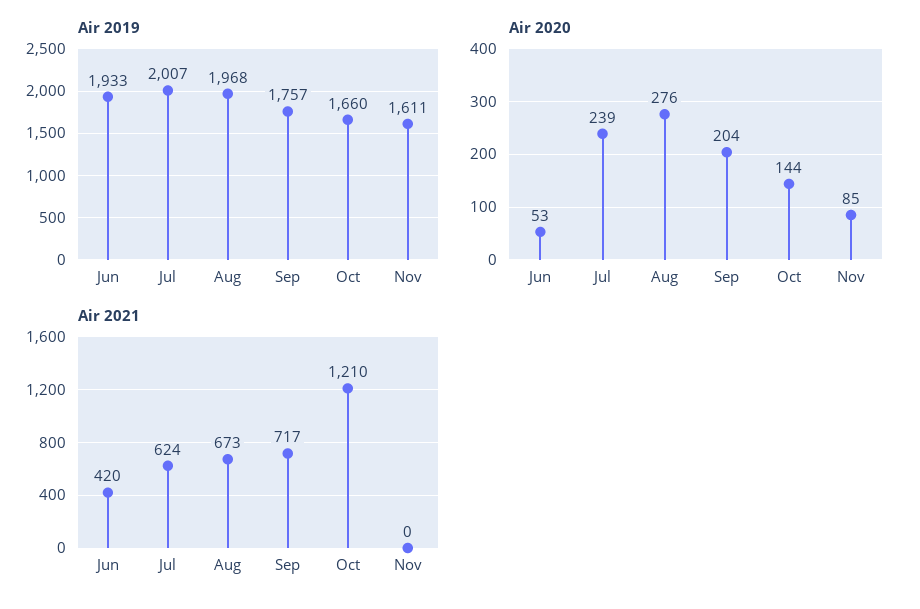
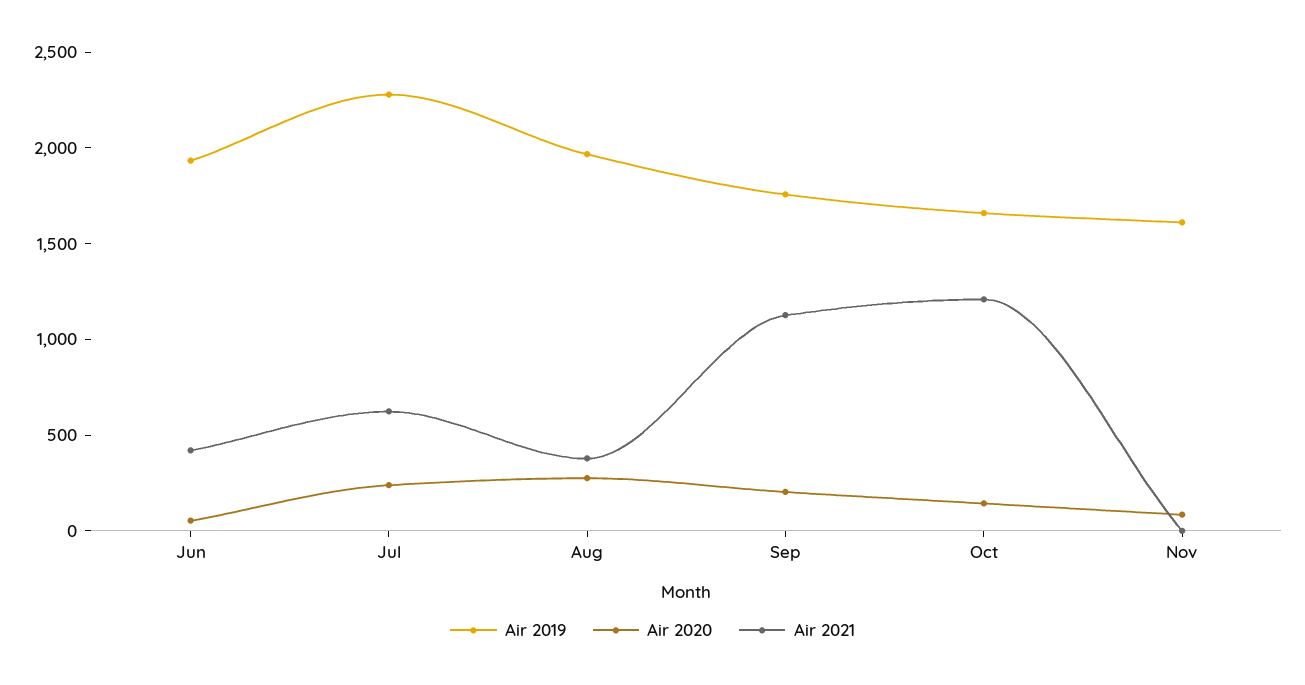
Air 2019, Jul: 2007 -> 2300
Air 2021, Aug: 673 -> 400
Air 2021, Sep: 717 -> 1100

